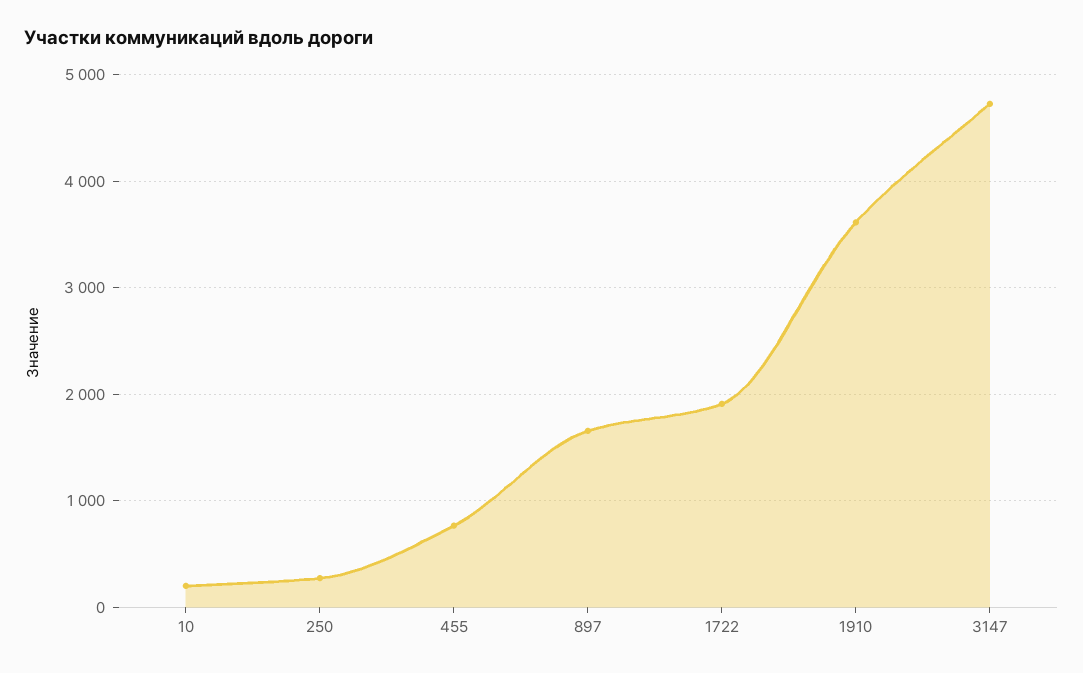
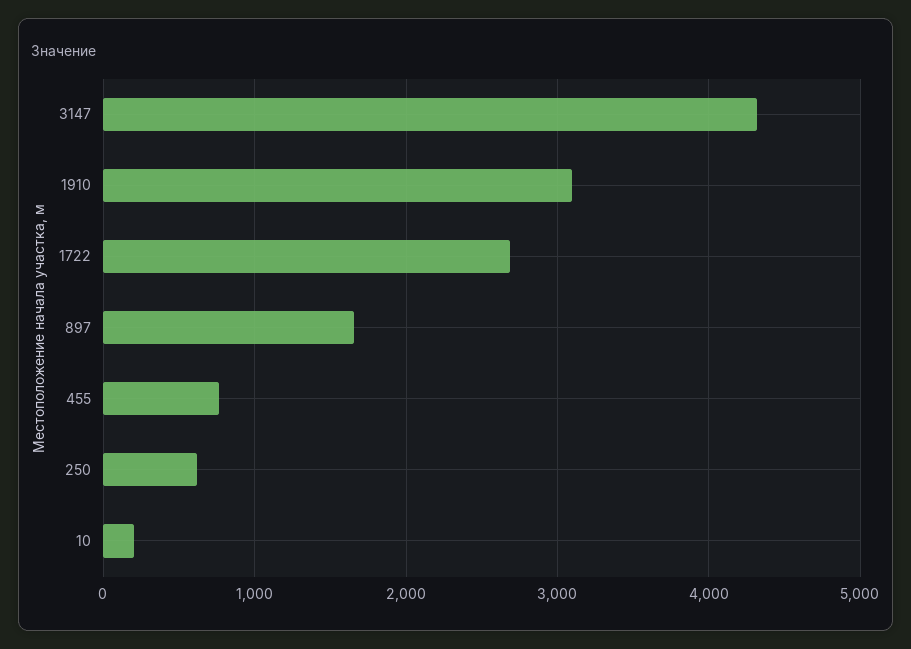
250: 300 -> 600
1722: 1900 -> 2700
1910: 3600 -> 3100
3147: 4700 -> 4300

